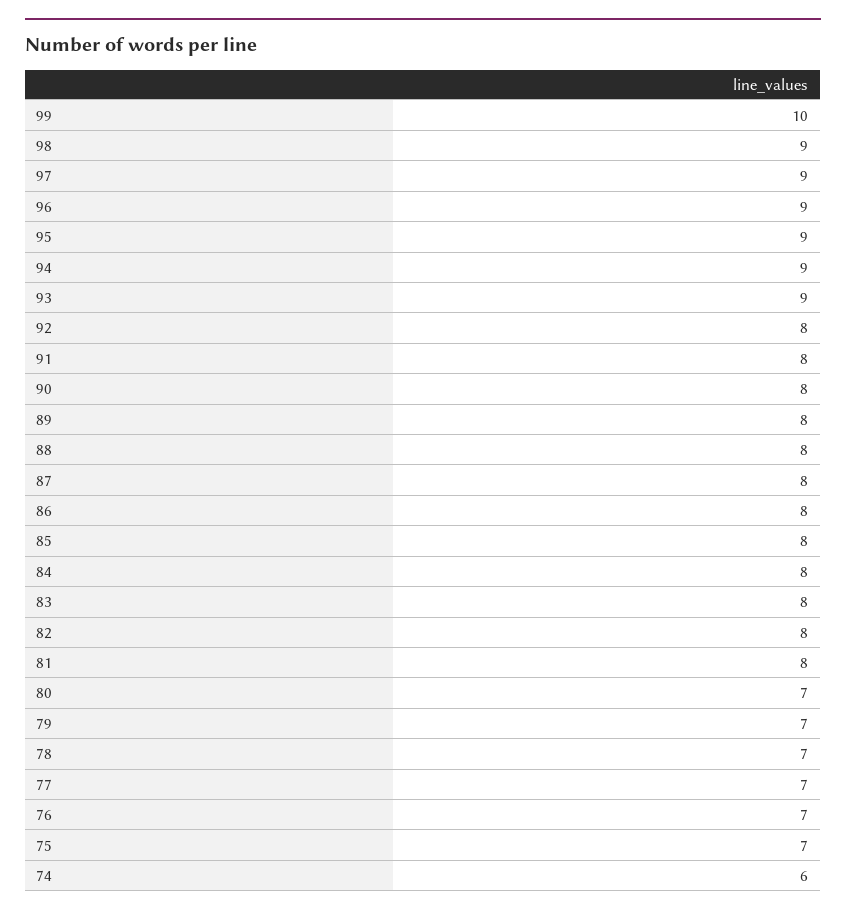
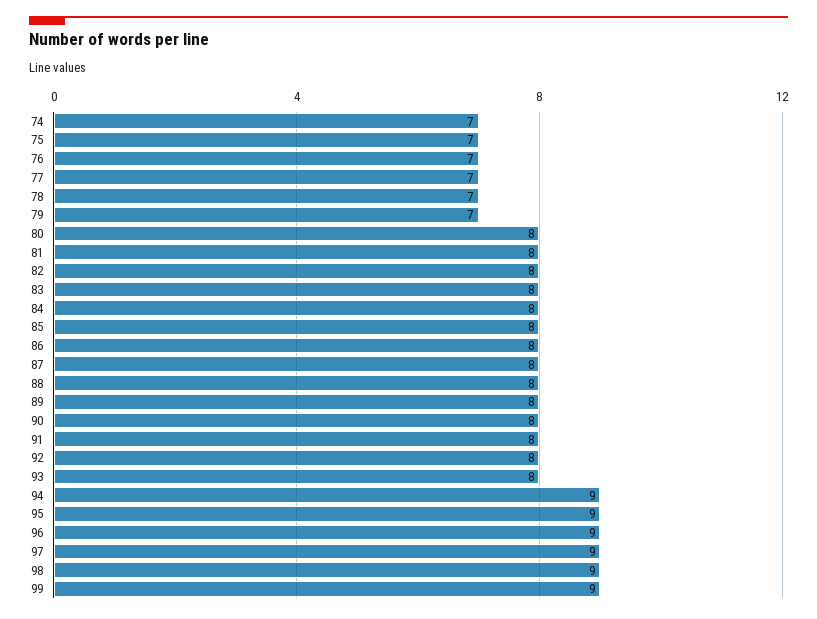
99: 10 -> 9
93: 9 -> 8
80: 7 -> 8
74: 6 -> 7

